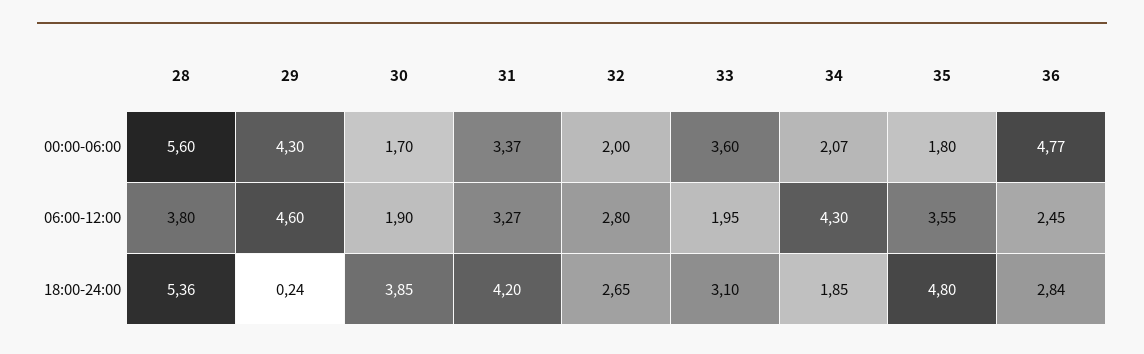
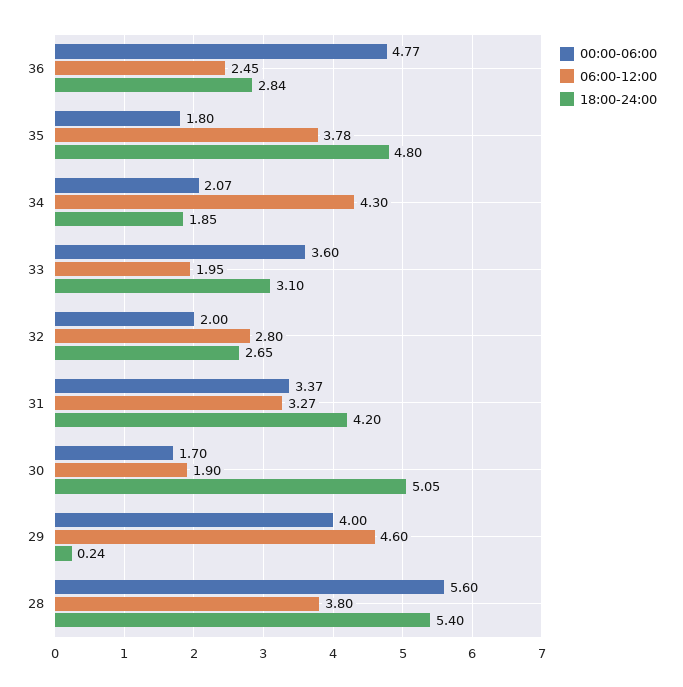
00:00-06:00, 29: 4.3 -> 4
06:00-12:00, 35: 3.55 -> 3.78
18:00-24:00, 28: 5.36 -> 5.4
18:00-24:00, 30: 3.85 -> 5.05

